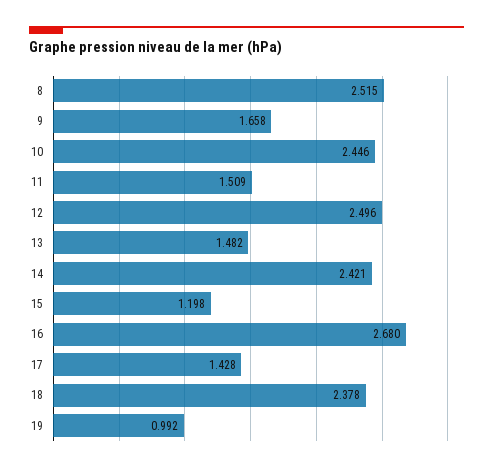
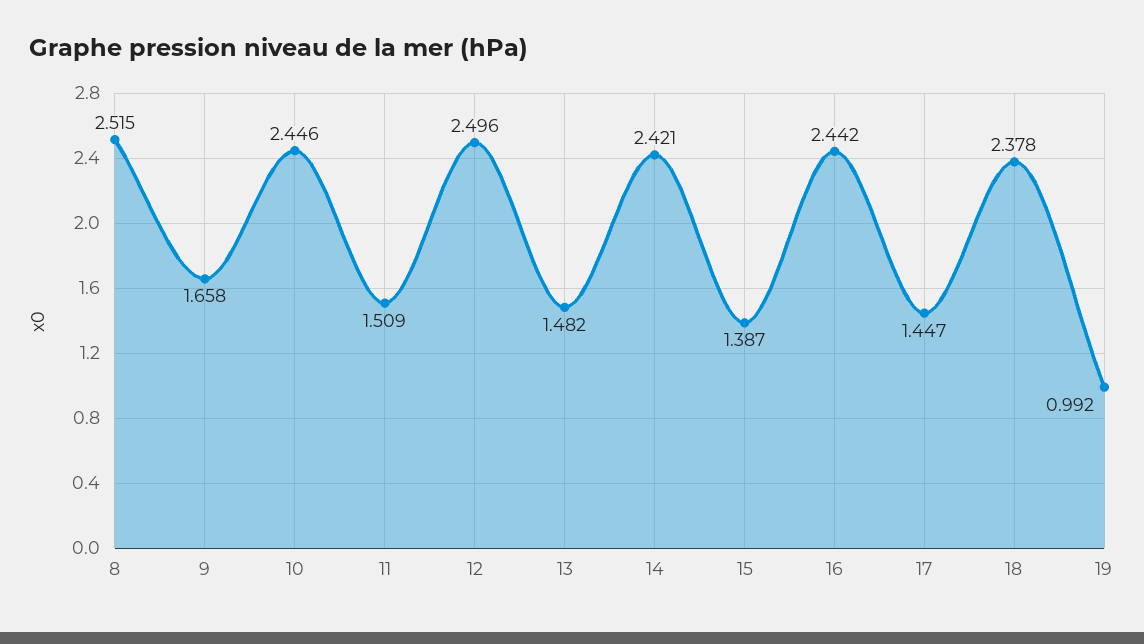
15: 1.198 -> 1.387
16: 2.68 -> 2.442
17: 1.428 -> 1.447

